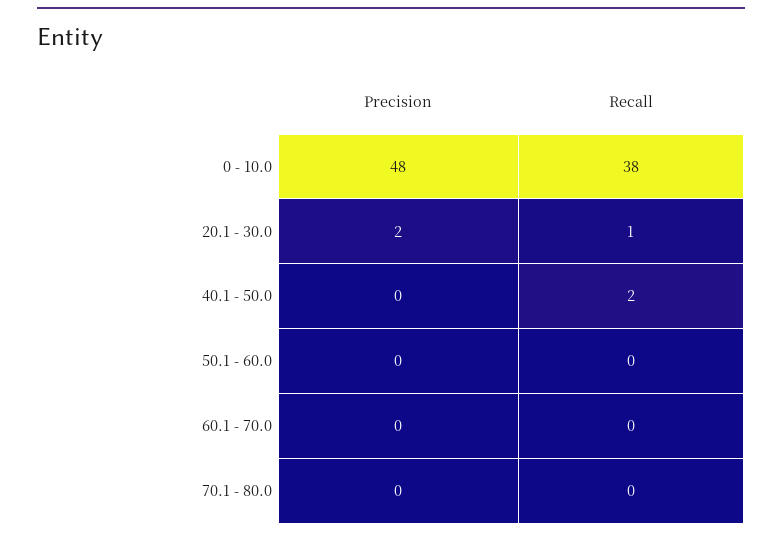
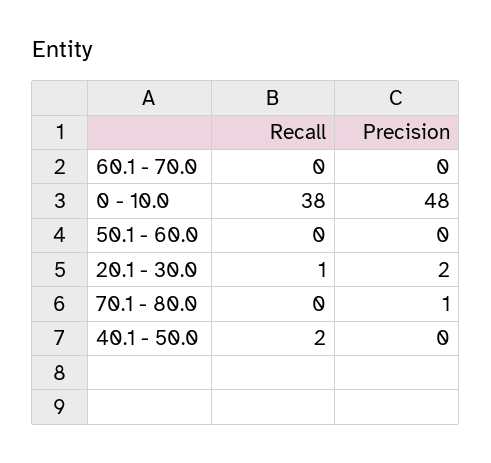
Precision, 70.1 - 80.0: 0 -> 1

